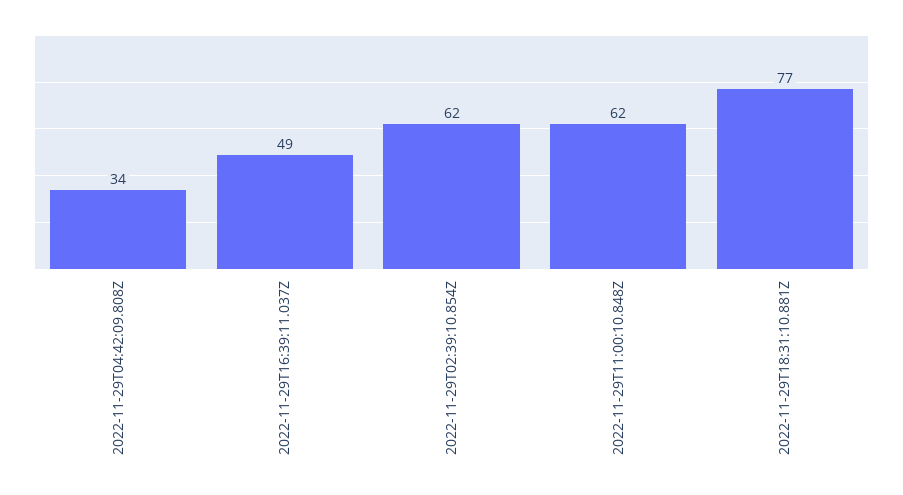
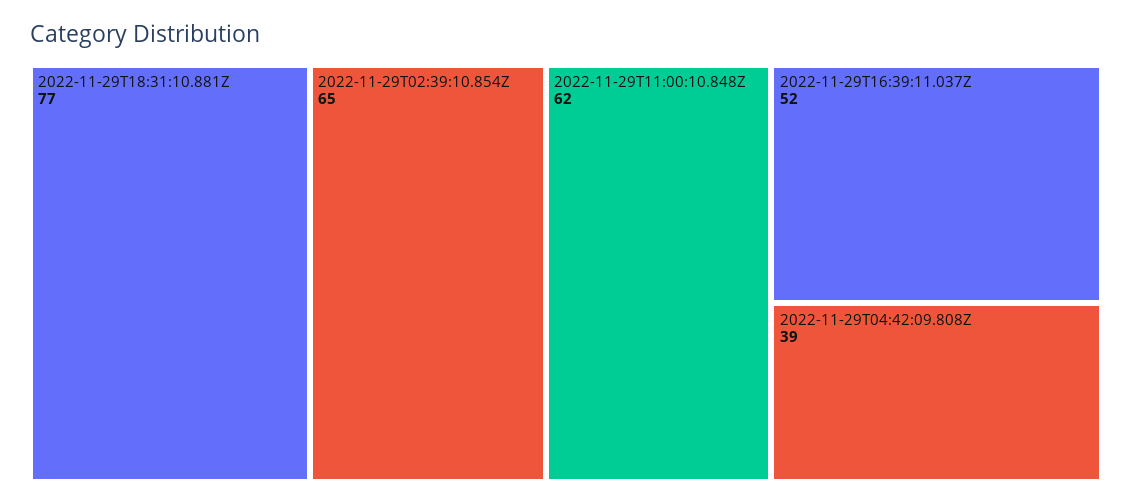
2022-11-29T04:42:09.808Z: 34 -> 39
2022-11-29T16:39:11.037Z: 49 -> 52
2022-11-29T02:39:10.854Z: 62 -> 65

